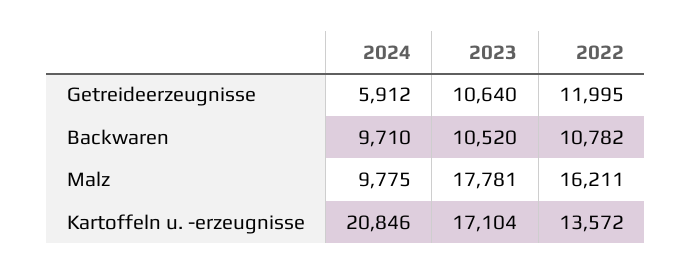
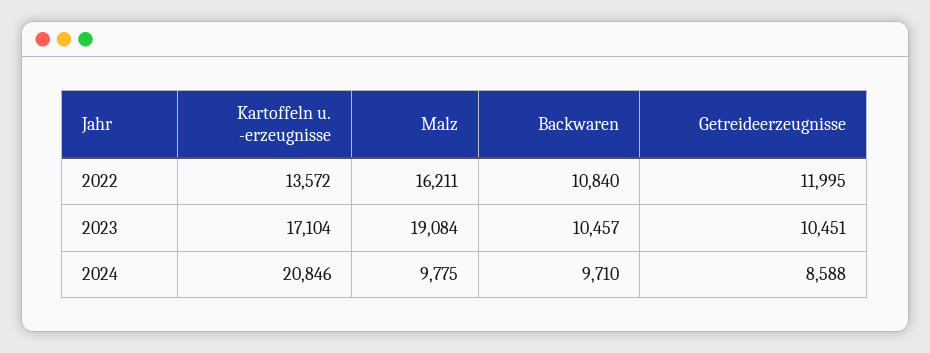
2024, Getreideerzeugnisse: 5912 -> 8588
2023, Getreideerzeugnisse: 10640 -> 10451
2023, Backwaren: 10520 -> 10457
2022, Backwaren: 10782 -> 10840
2023, Malz: 17781 -> 19084

